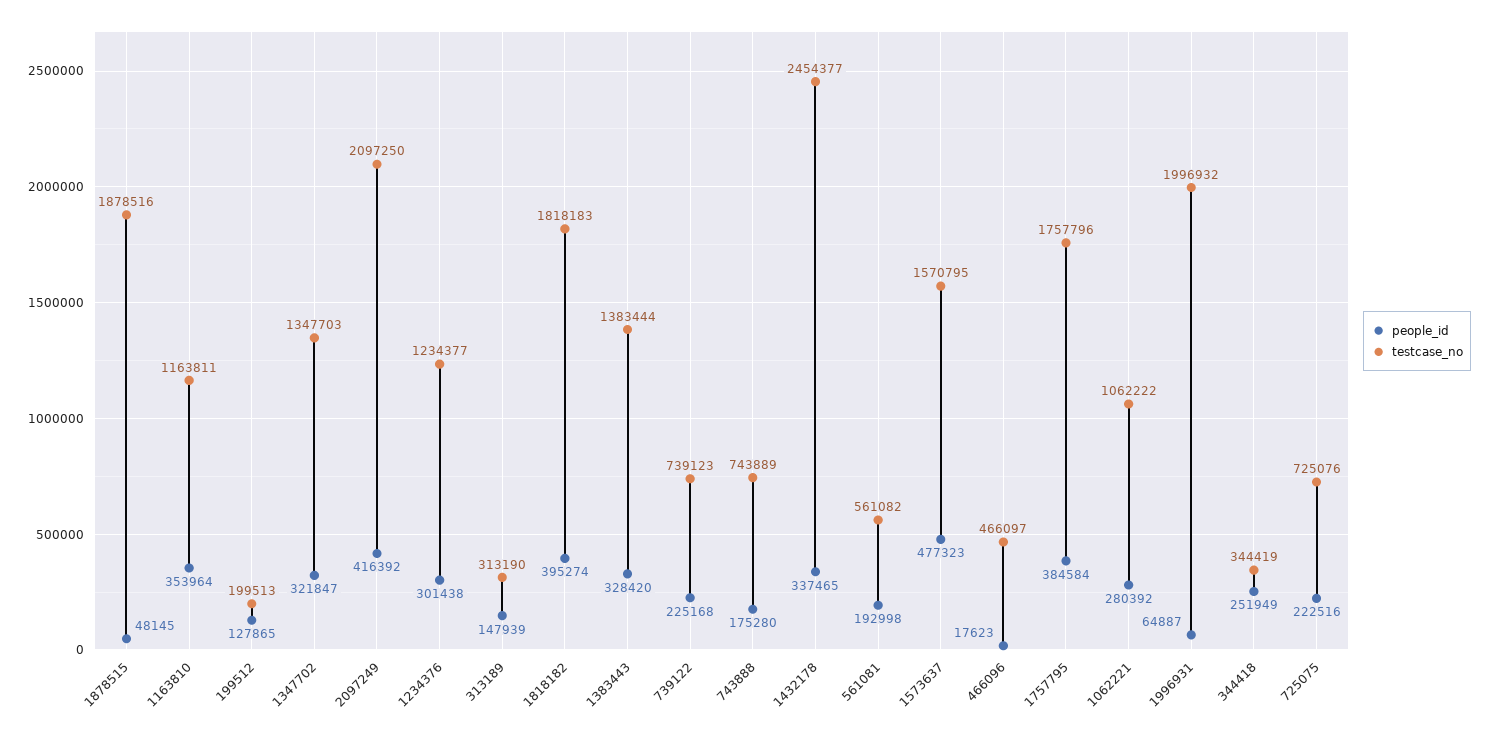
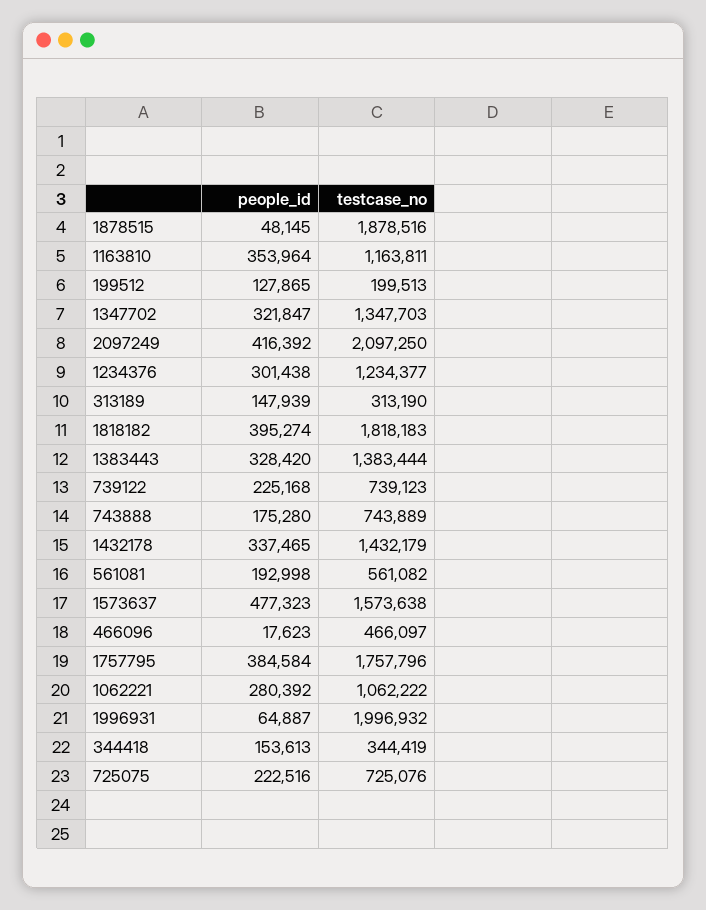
testcase_no, 1432178: 2454377 -> 1432179
testcase_no, 1573637: 1570795 -> 1573638
people_id, 344418: 251949 -> 153613

